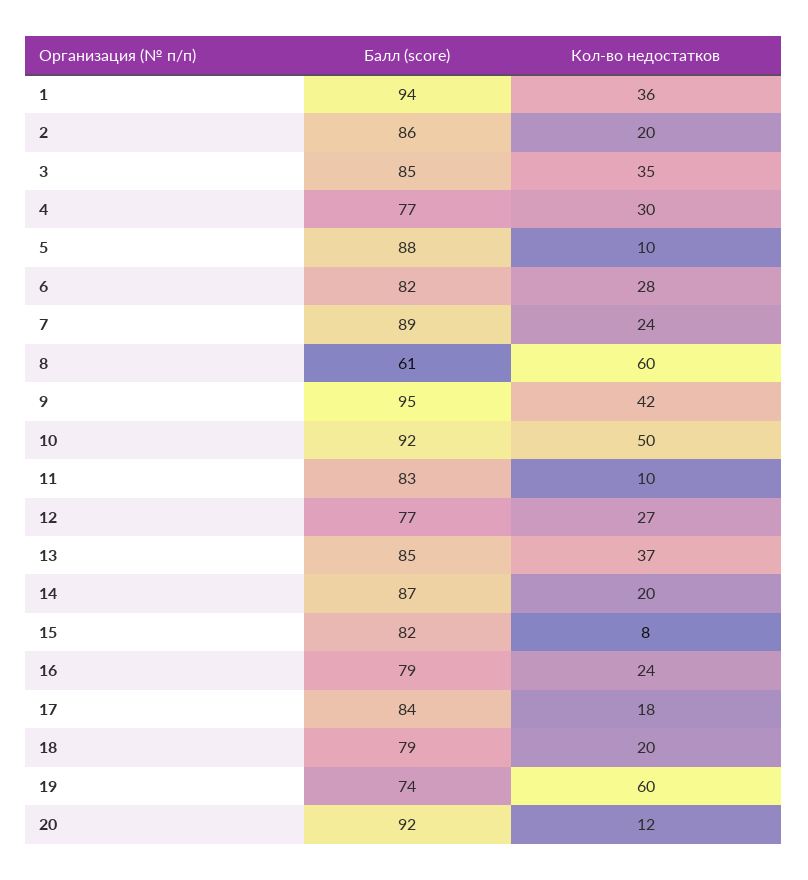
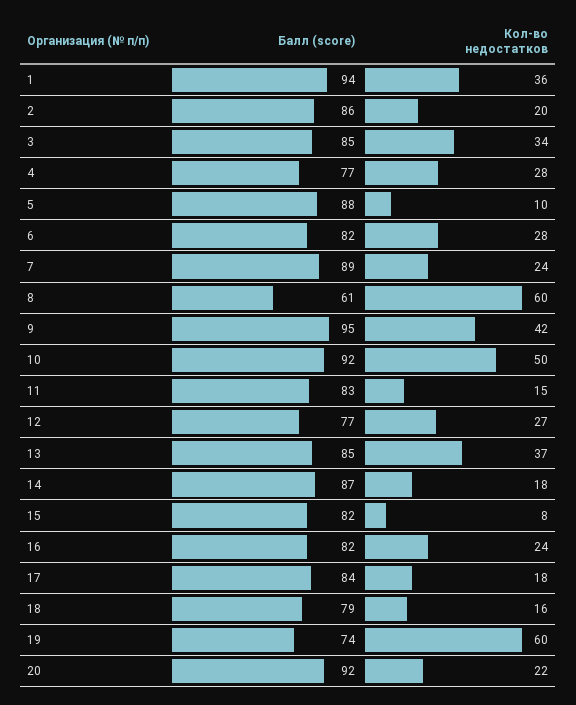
Кол-во недостатков, 3: 35 -> 34
Кол-во недостатков, 4: 30 -> 28
Кол-во недостатков, 11: 10 -> 15
Кол-во недостатков, 14: 20 -> 18
Балл (score), 16: 79 -> 82
Кол-во недостатков, 18: 20 -> 16
Кол-во недостатков, 20: 12 -> 22

